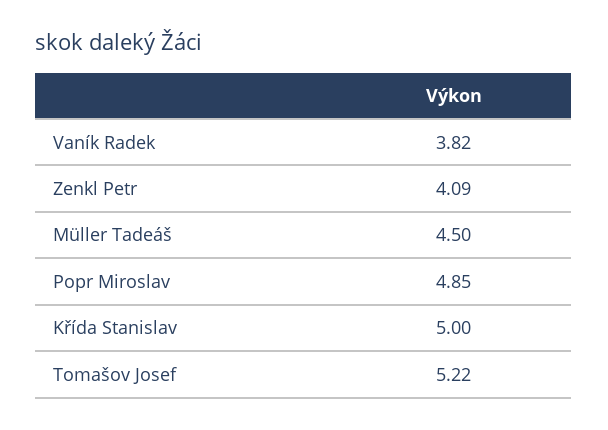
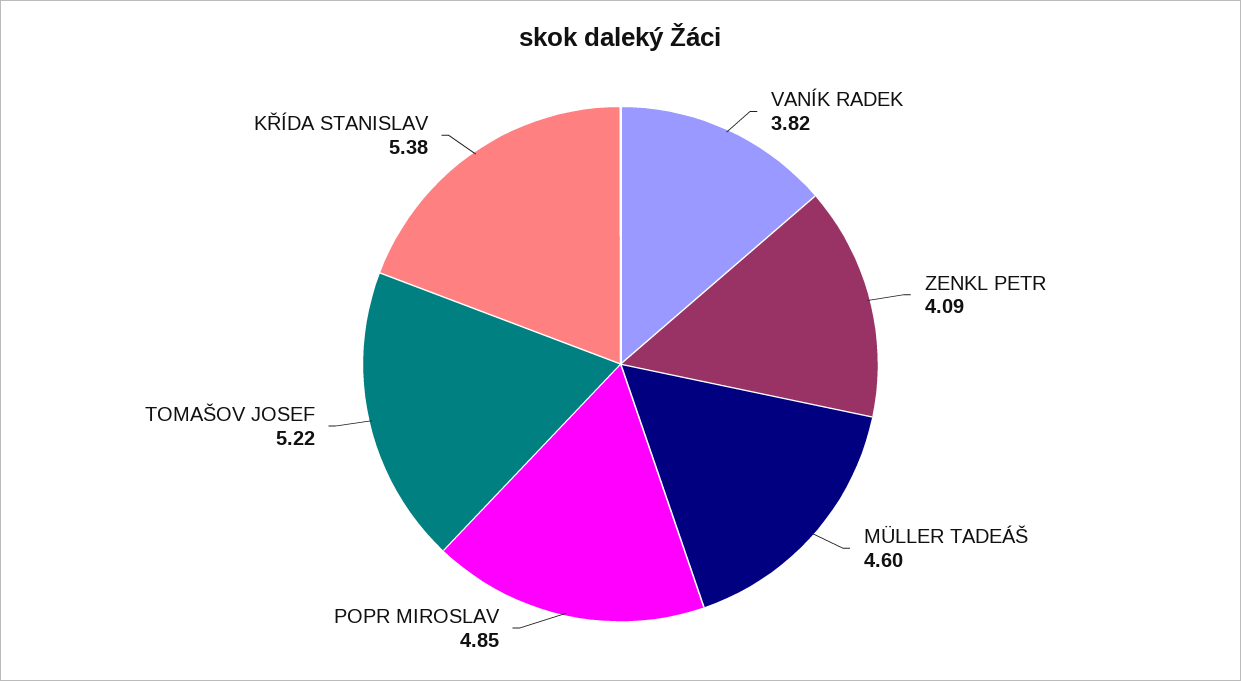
Müller Tadeáš: 4.5 -> 4.6
Křída Stanislav: 5 -> 5.38

